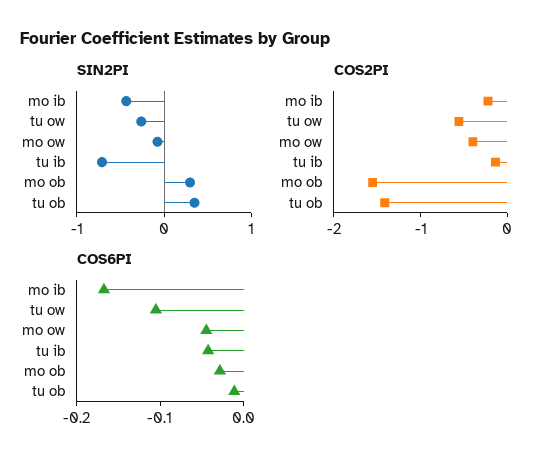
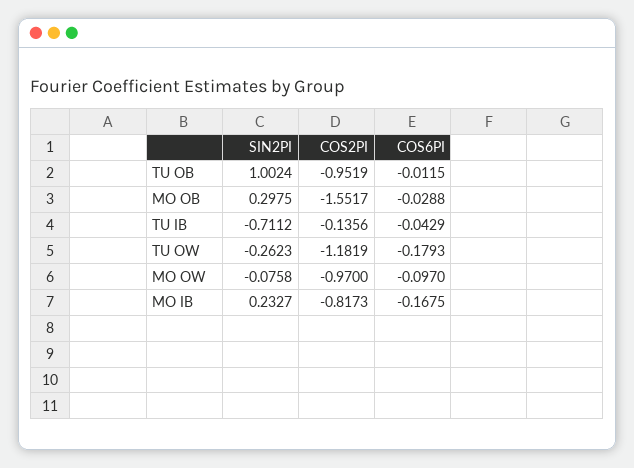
SIN2PI, mo ib: -0.4 -> 0.2327
SIN2PI, tu ob: 0.4 -> 1.0024
COS2PI, mo ib: -0.2 -> -0.8173
COS2PI, tu ow: -0.6 -> -1.1819
COS2PI, mo ow: -0.4 -> -0.97
COS2PI, tu ob: -1.4 -> -0.9519
COS6PI, tu ow: -0.1 -> -0.1793
COS6PI, mo ow: -0.04 -> -0.097

